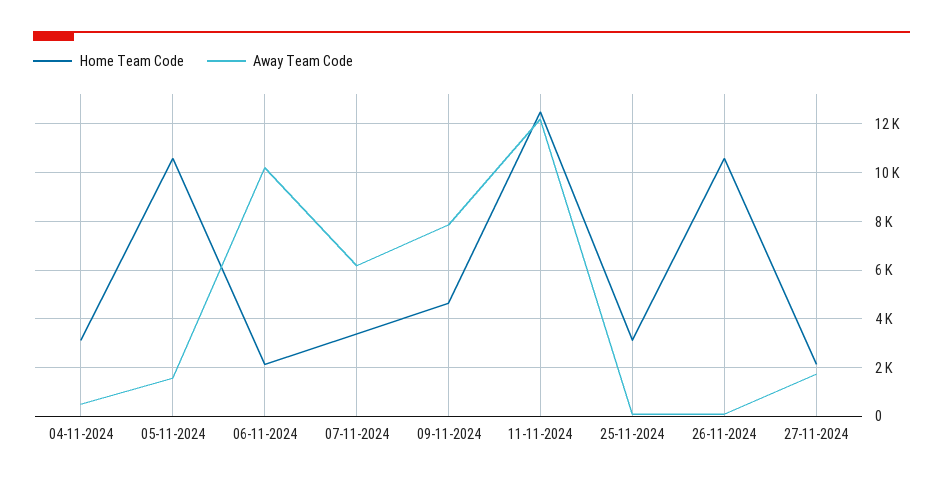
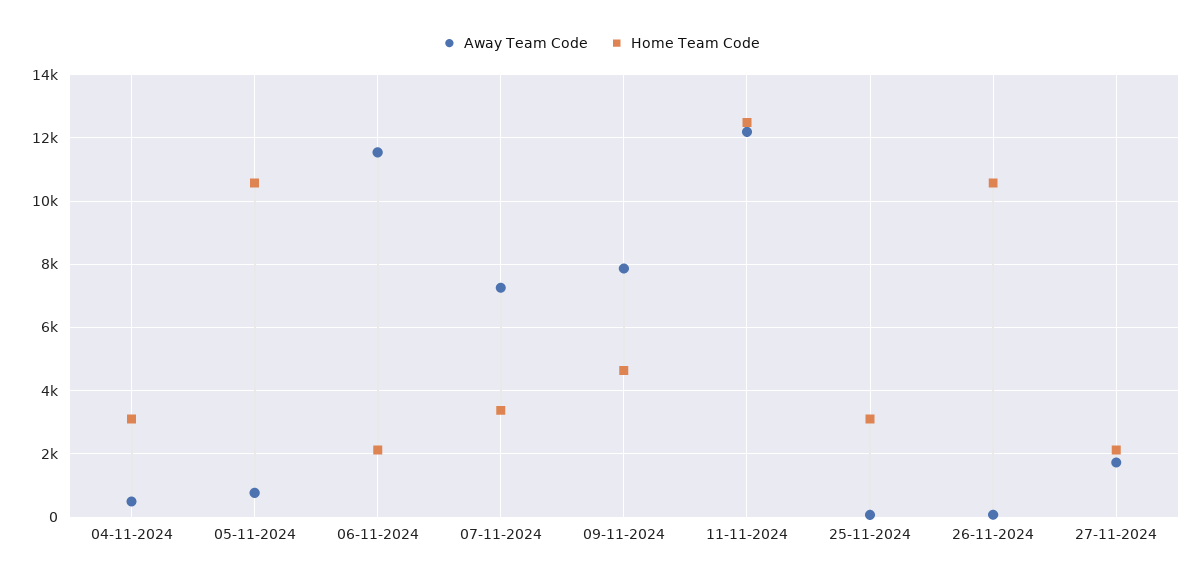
Away Team Code, 05-11-2024: 1500 -> 800
Away Team Code, 06-11-2024: 10250 -> 11600
Away Team Code, 07-11-2024: 6250 -> 7200

